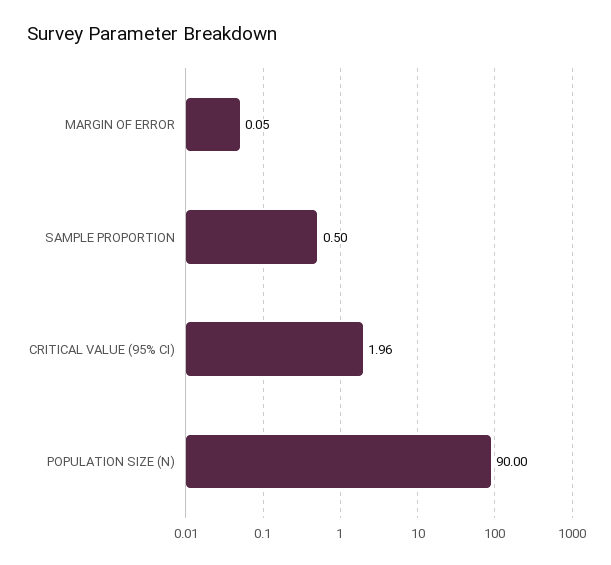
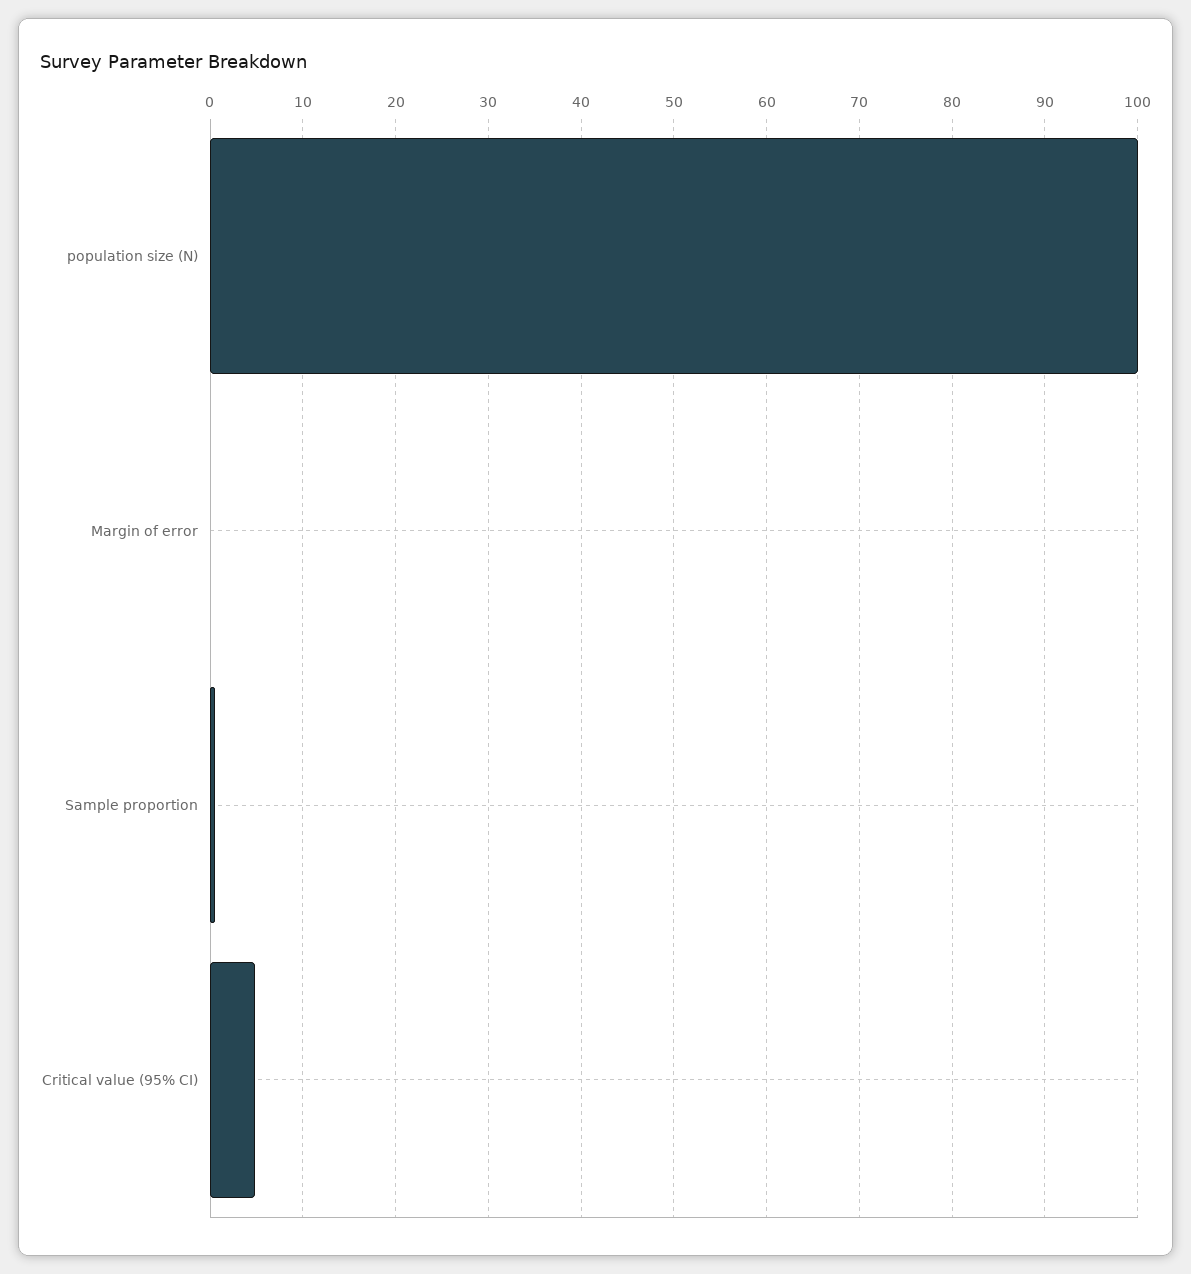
CRITICAL VALUE (95% CI): 1.96 -> 5
POPULATION SIZE (N): 90 -> 100

